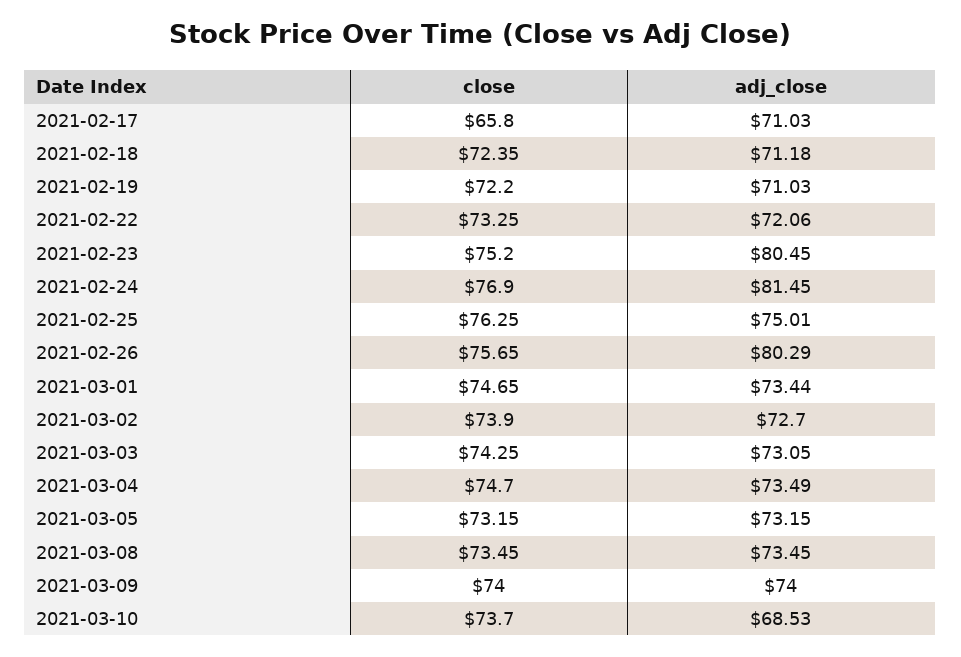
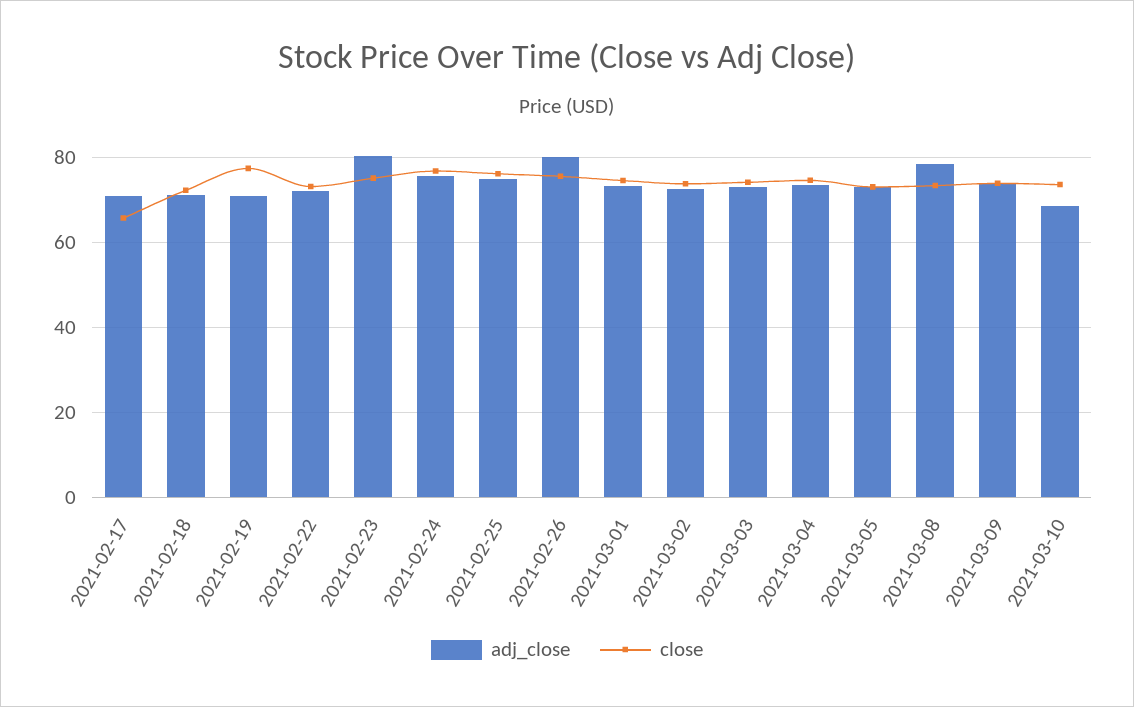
close, 2021-02-19: 72.2 -> 78
adj_close, 2021-02-24: 81.45 -> 76
adj_close, 2021-03-08: 73.45 -> 78

